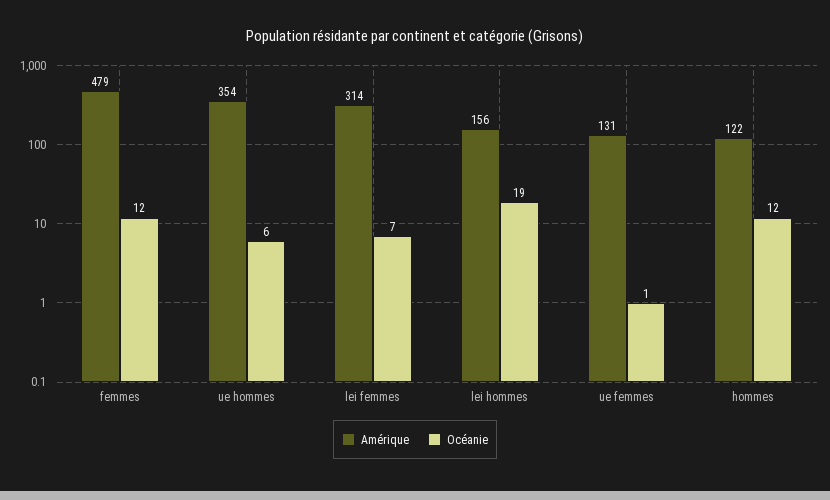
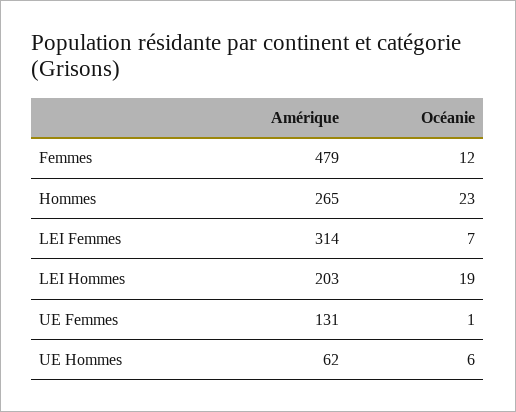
Amérique, ue hommes: 354 -> 62
Amérique, lei hommes: 156 -> 203
Amérique, hommes: 122 -> 265
Océanie, hommes: 12 -> 23

